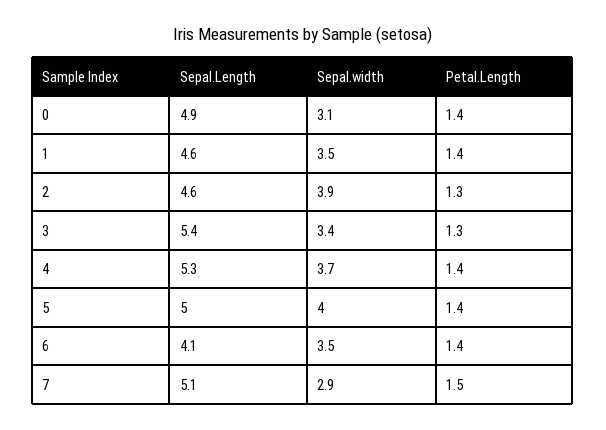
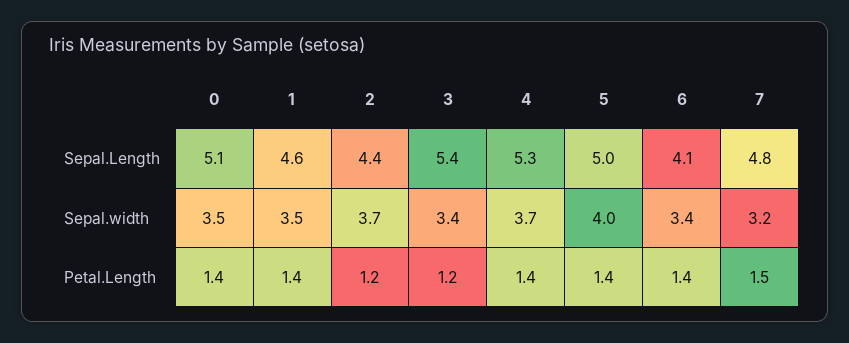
Sepal.Length, 0: 4.9 -> 5.1
Sepal.width, 0: 3.1 -> 3.5
Sepal.Length, 2: 4.6 -> 4.4
Sepal.width, 2: 3.9 -> 3.7
Petal.Length, 2: 1.3 -> 1.2
Petal.Length, 3: 1.3 -> 1.2
Sepal.width, 6: 3.5 -> 3.4
Sepal.Length, 7: 5.1 -> 4.8
Sepal.width, 7: 2.9 -> 3.2

